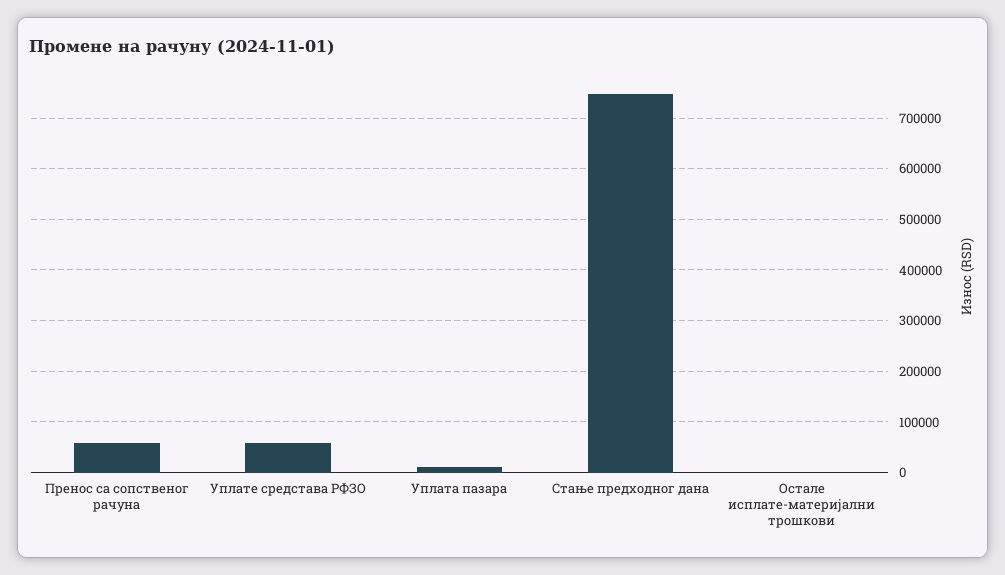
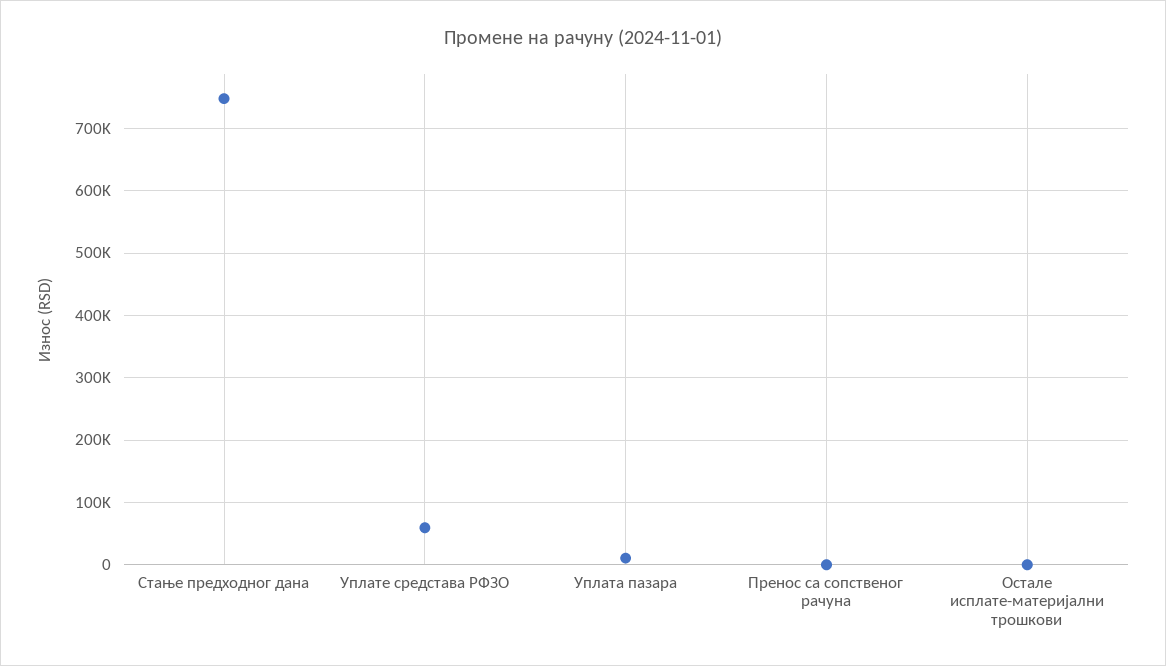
Пренос са сопственог рачуна: 60000 -> 0

